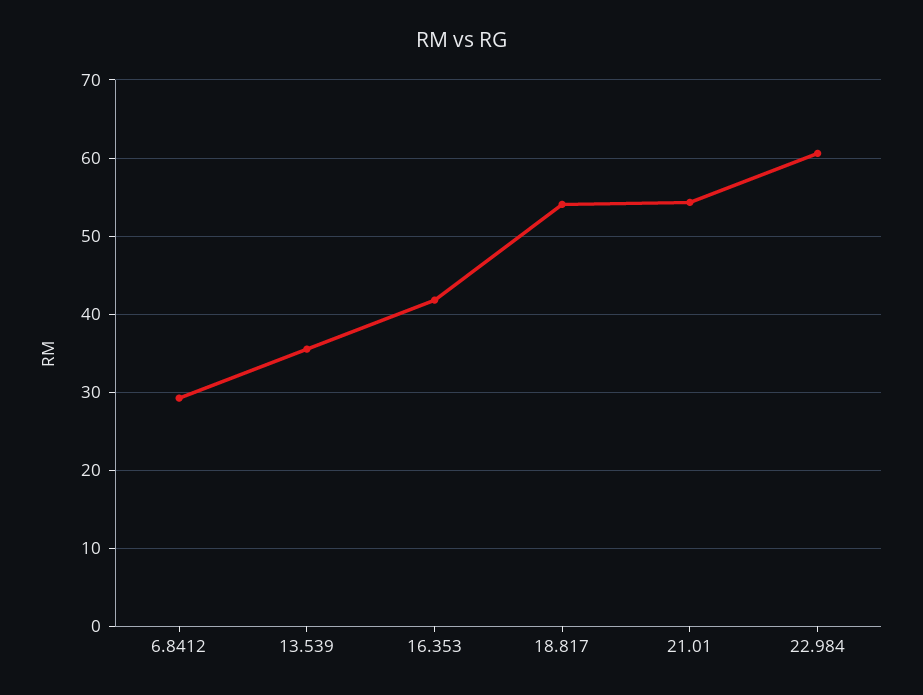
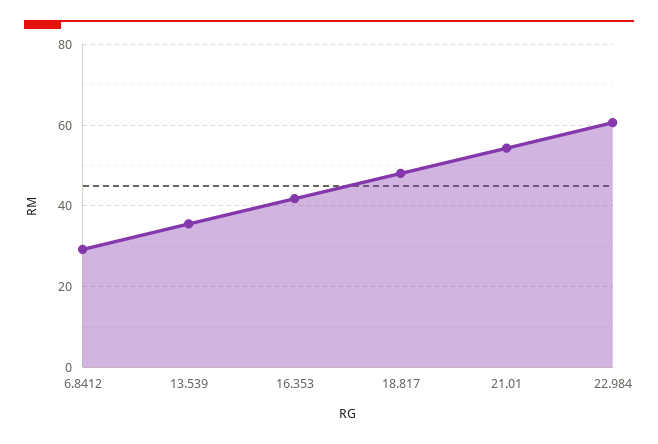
18.817: 54 -> 48

